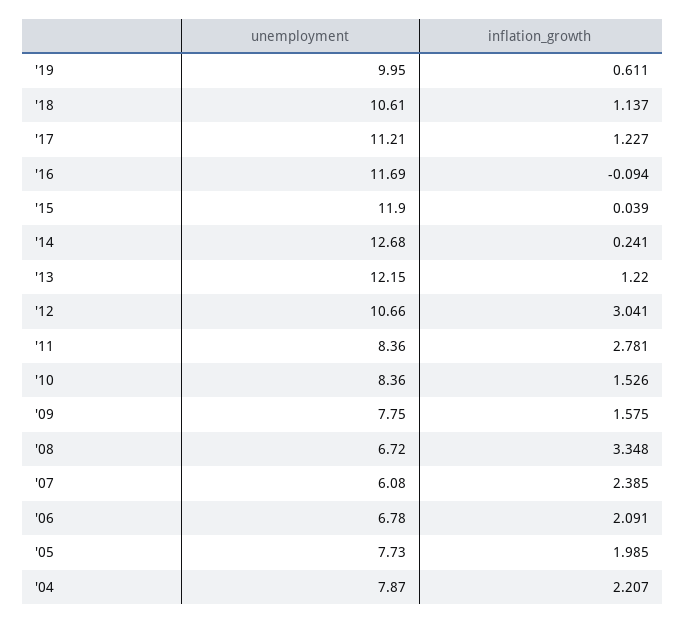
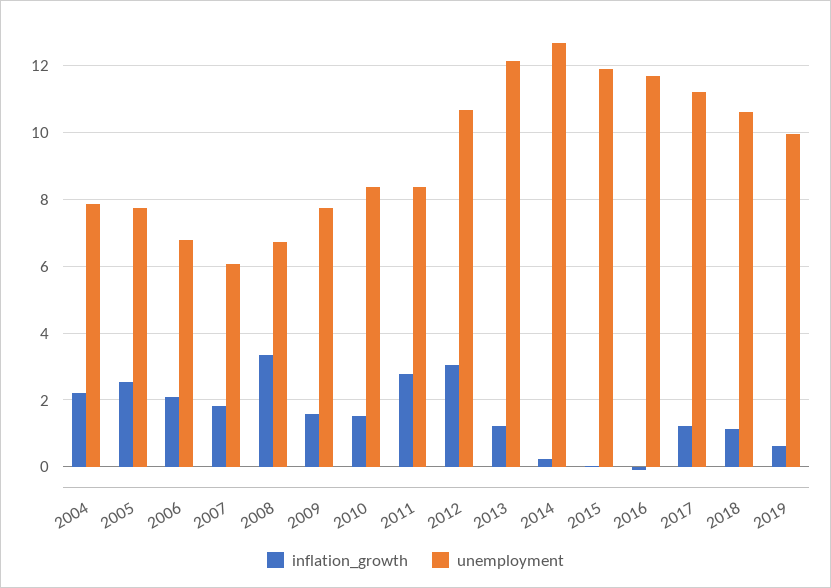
inflation_growth, '07: 2.385 -> 1.8
inflation_growth, '05: 1.985 -> 2.6

